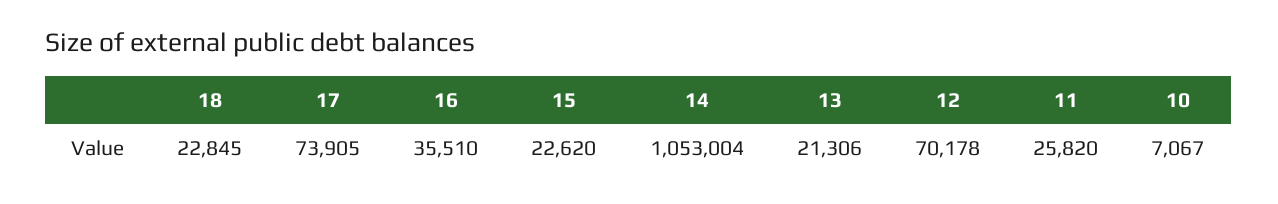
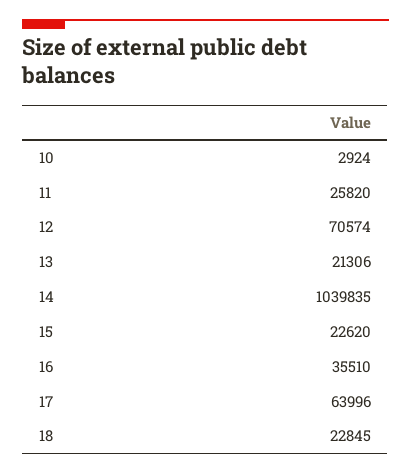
17: 73905 -> 63996
14: 1053004 -> 1039835
12: 70178 -> 70574
10: 7067 -> 2924

